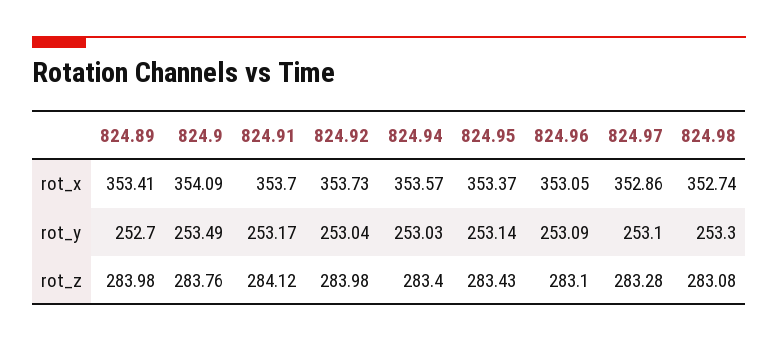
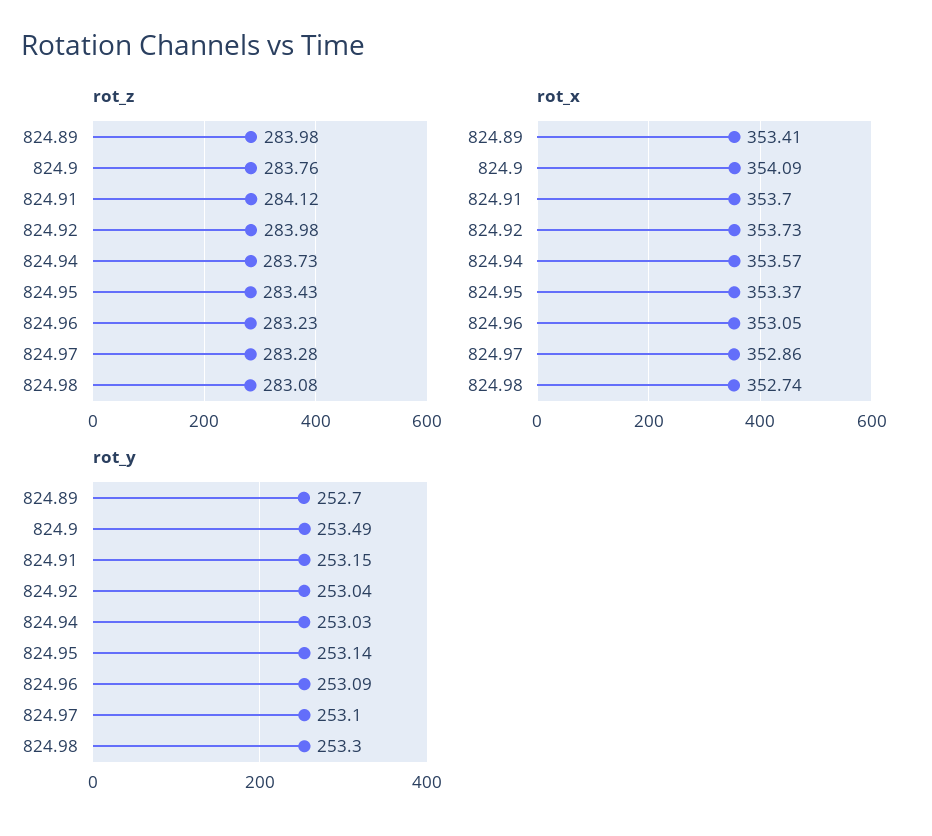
rot_y, 824.91: 253.17 -> 253.15
rot_z, 824.94: 283.4 -> 283.73
rot_z, 824.96: 283.1 -> 283.23

